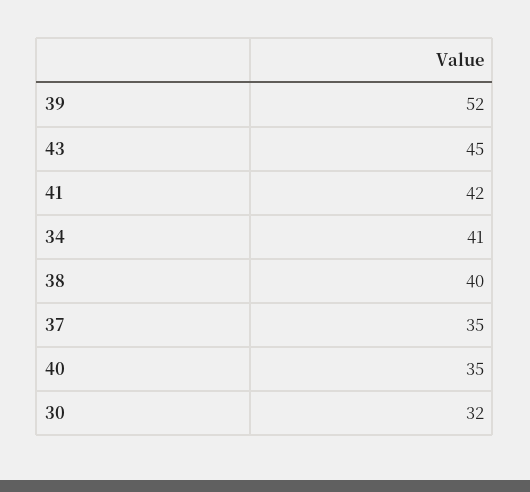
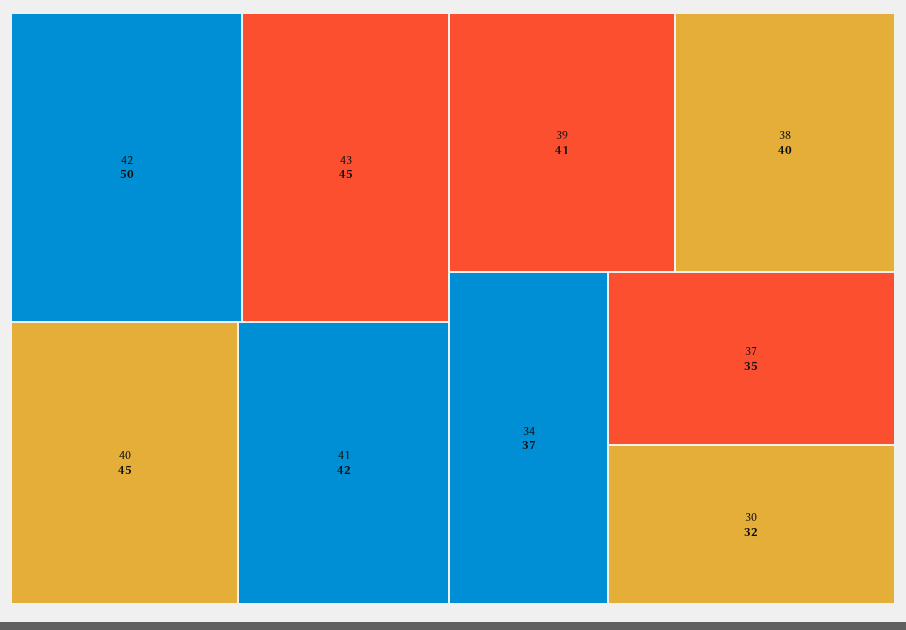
39: 52 -> 41
34: 41 -> 37
40: 35 -> 45
42: none -> 50

